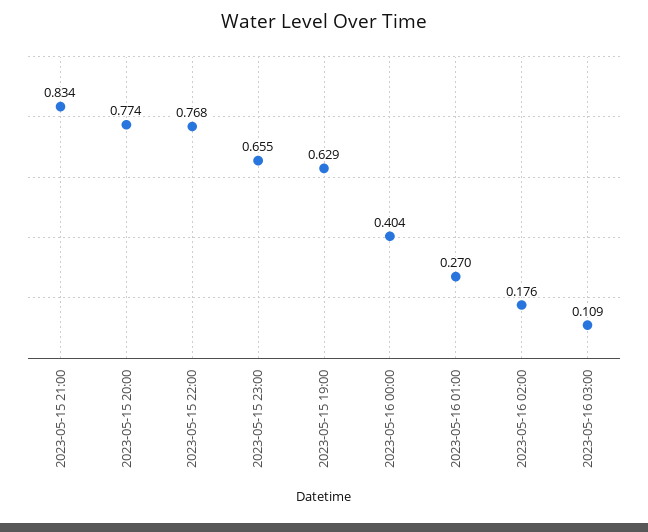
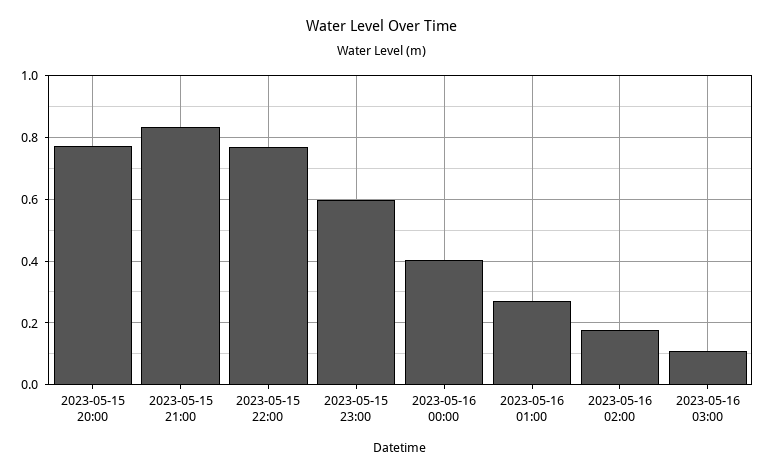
2023-05-15 23:00: 0.655 -> 0.6
2023-05-15 19:00: 0.629 -> none

